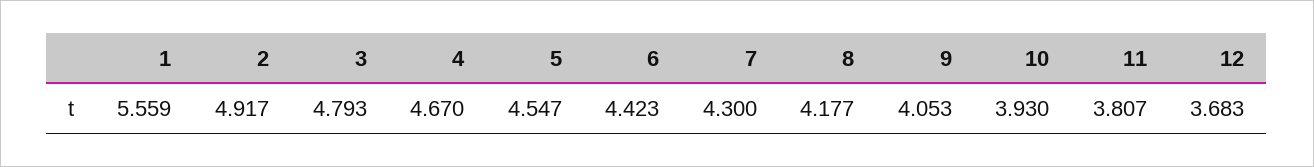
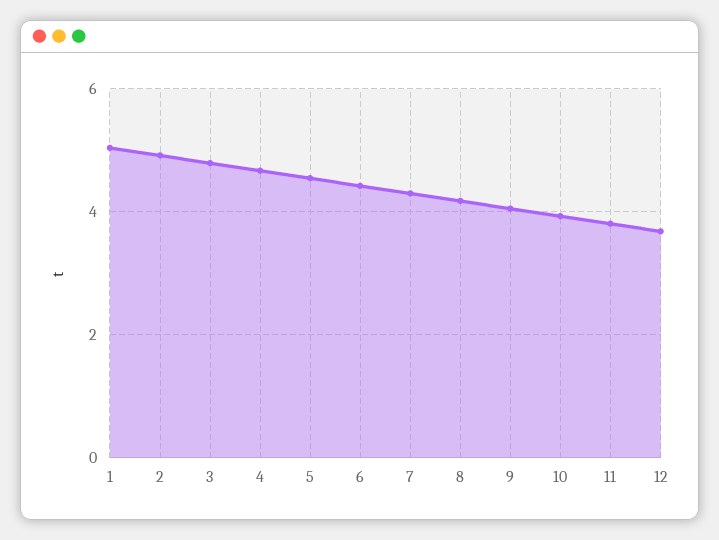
1: 5.559 -> 5

